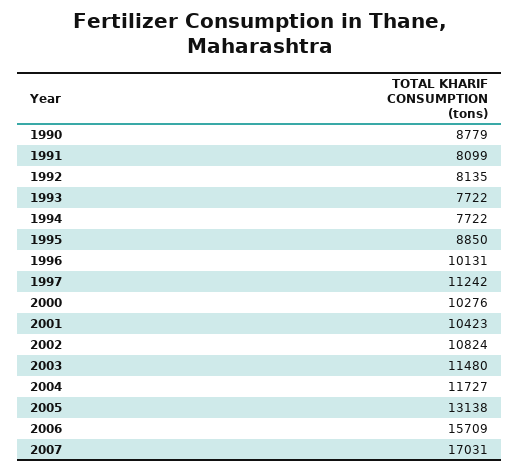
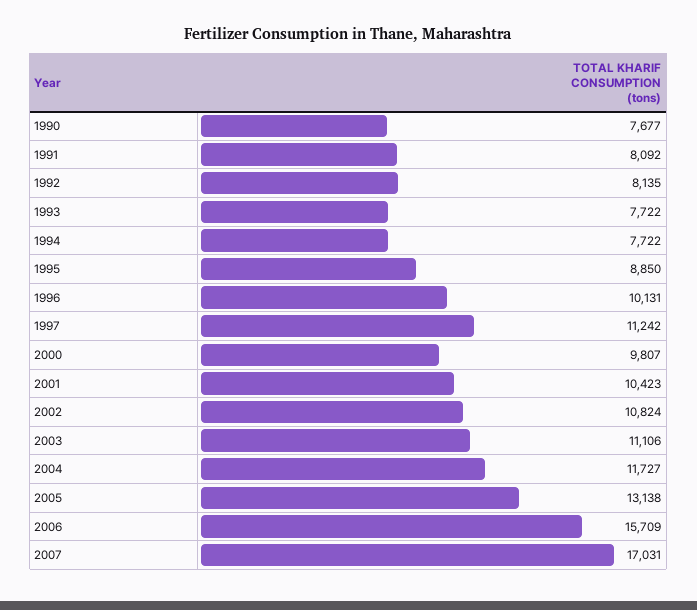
1990: 8779 -> 7677
1991: 8099 -> 8092
2000: 10276 -> 9807
2003: 11480 -> 11106

